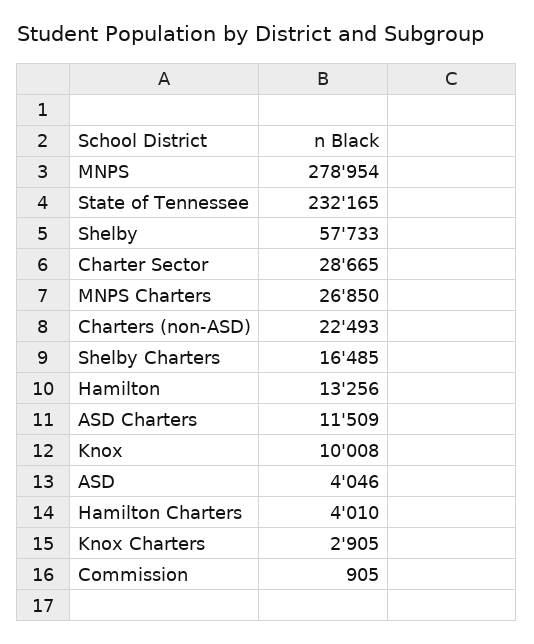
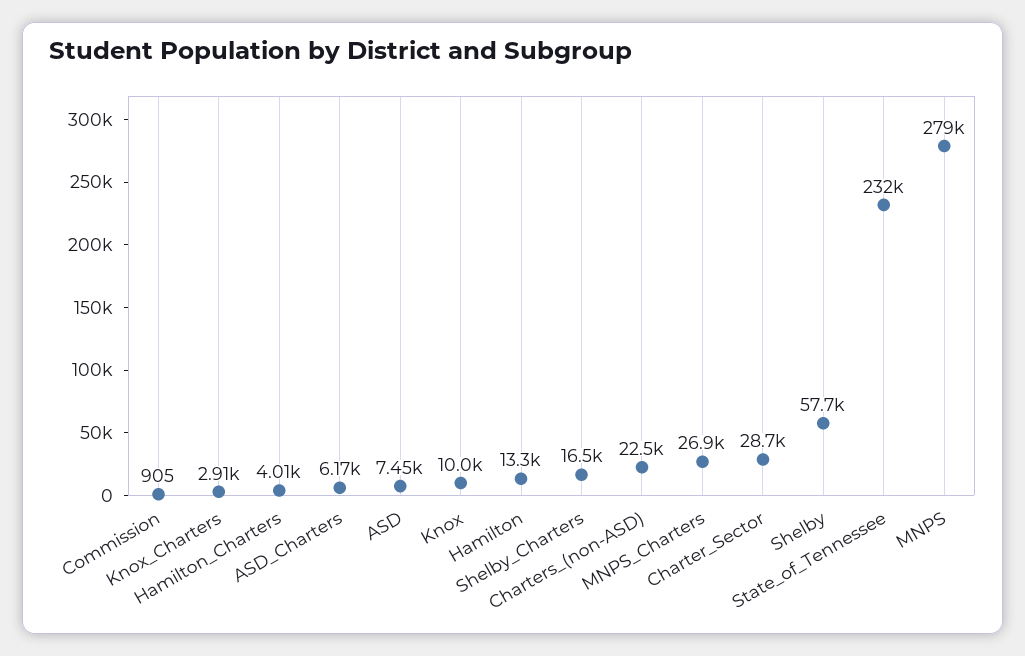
ASD Charters: 11509 -> 6170
ASD: 4046 -> 7450

